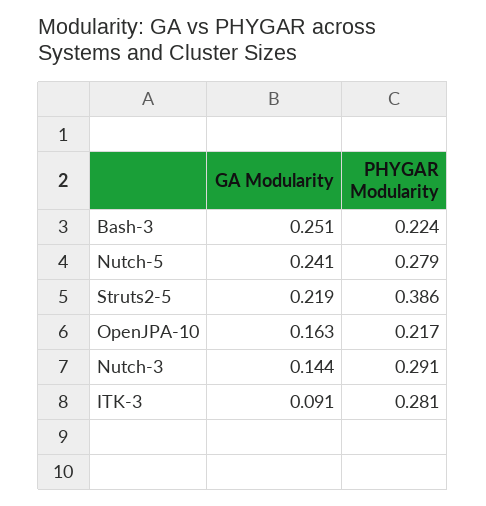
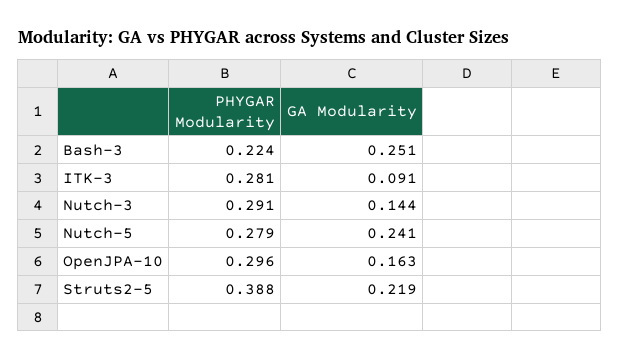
PHYGAR Modularity, Struts2-5: 0.386 -> 0.388
PHYGAR Modularity, OpenJPA-10: 0.217 -> 0.296

